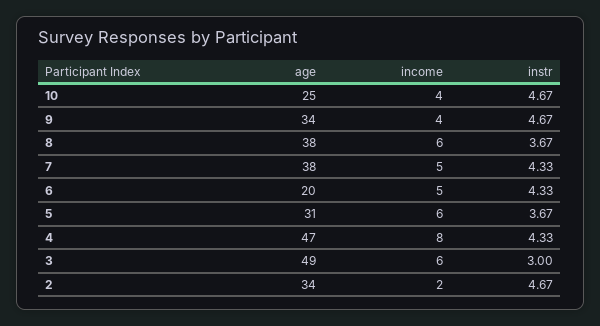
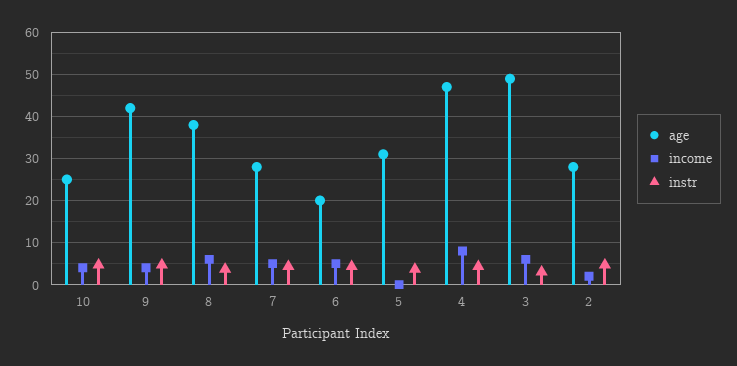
age, 9: 34 -> 42
age, 7: 38 -> 28
income, 5: 6 -> 0
age, 2: 34 -> 28

